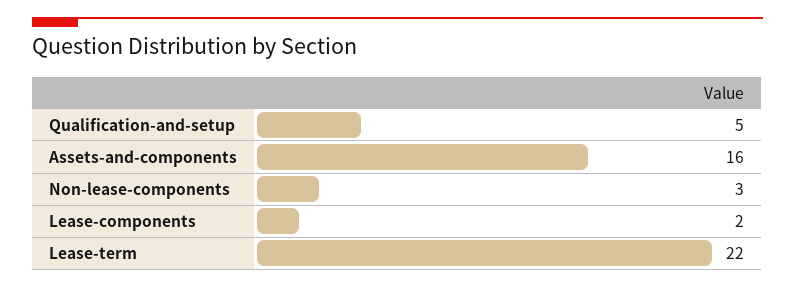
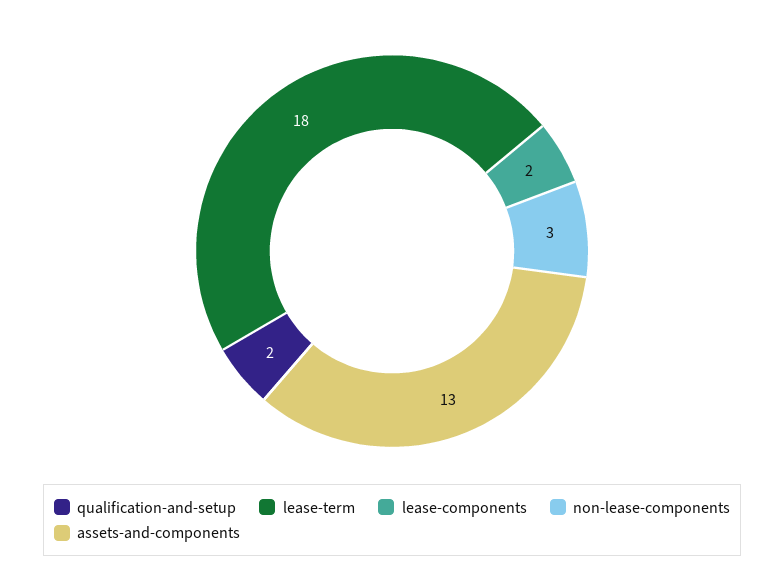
Qualification-and-setup: 5 -> 2
Assets-and-components: 16 -> 13
Lease-term: 22 -> 18

